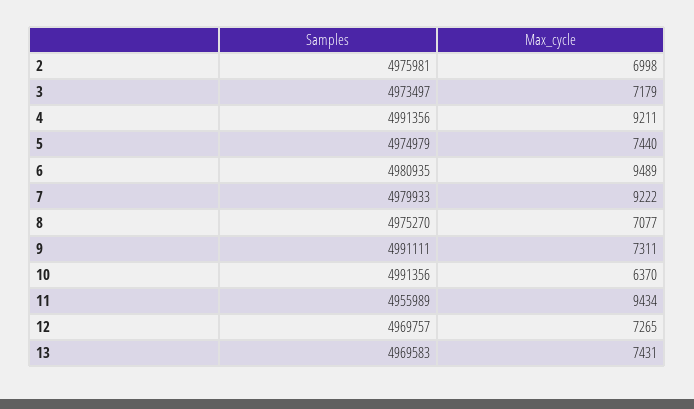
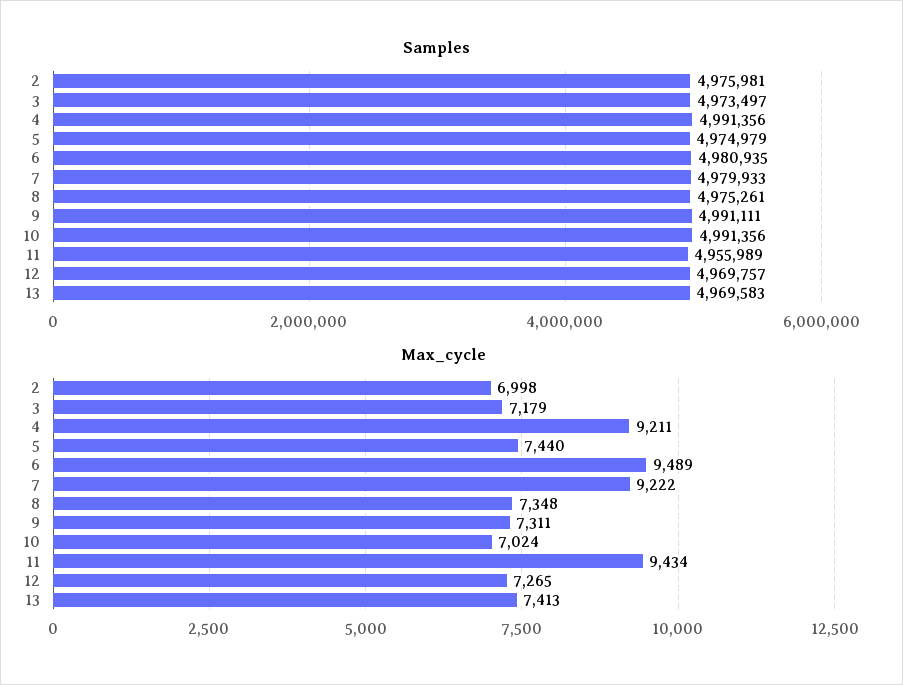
Samples, 8: 4975270 -> 4975261
Max_cycle, 8: 7077 -> 7348
Max_cycle, 10: 6370 -> 7024
Max_cycle, 13: 7431 -> 7413

